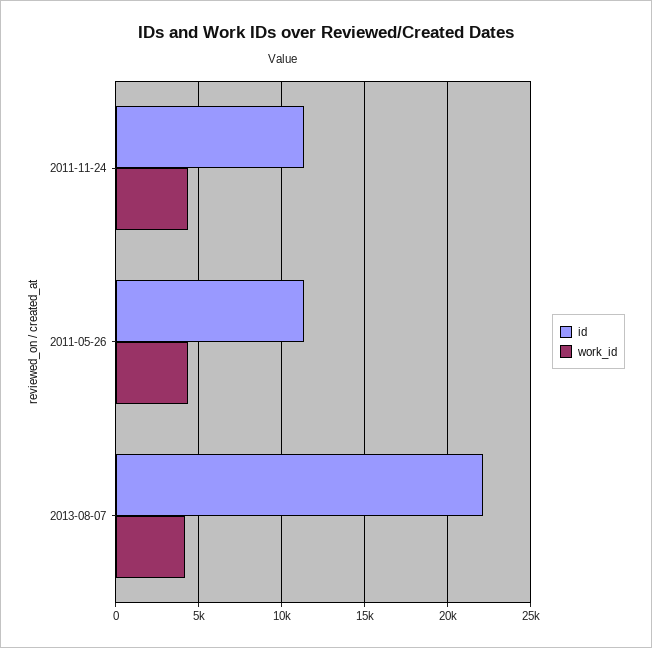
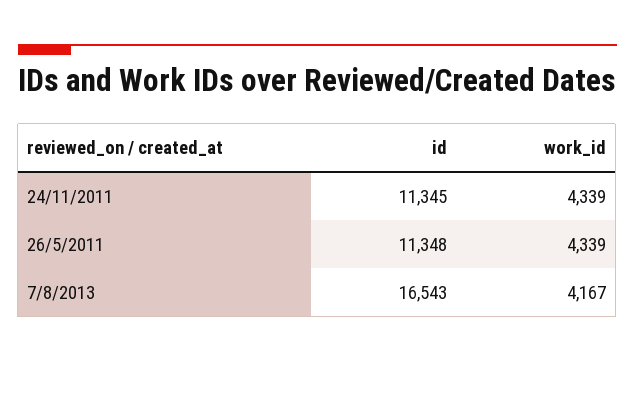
id, 2013-08-07: 22000 -> 16543

